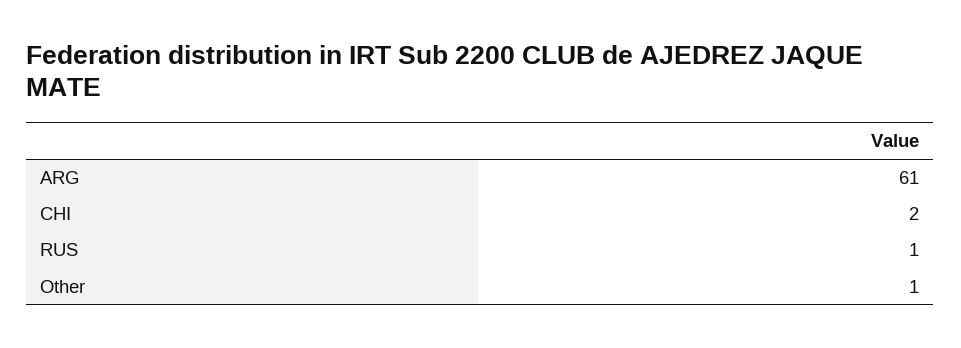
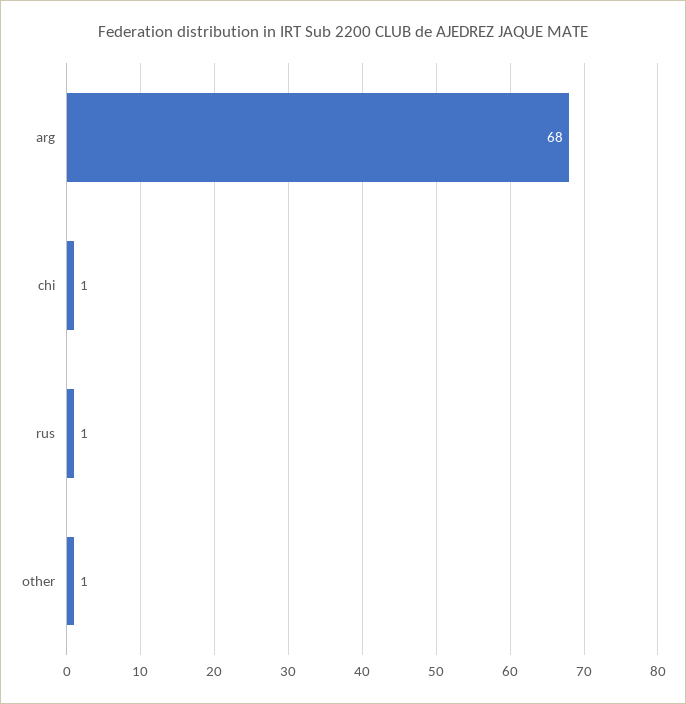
ARG: 61 -> 68
CHI: 2 -> 1

